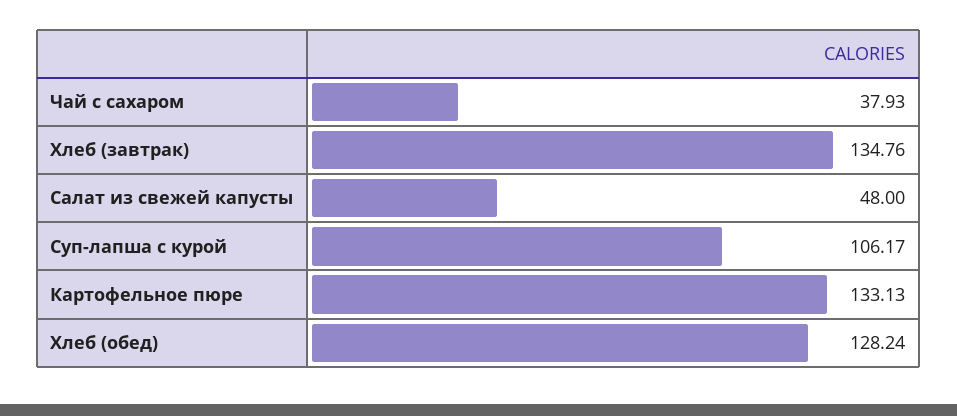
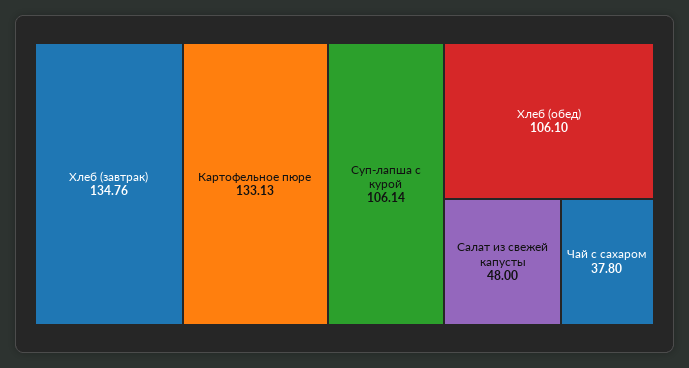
Чай с сахаром: 37.93 -> 37.8
Суп-лапша с курой: 106.17 -> 106.14
Хлеб (обед): 128.24 -> 106.1

